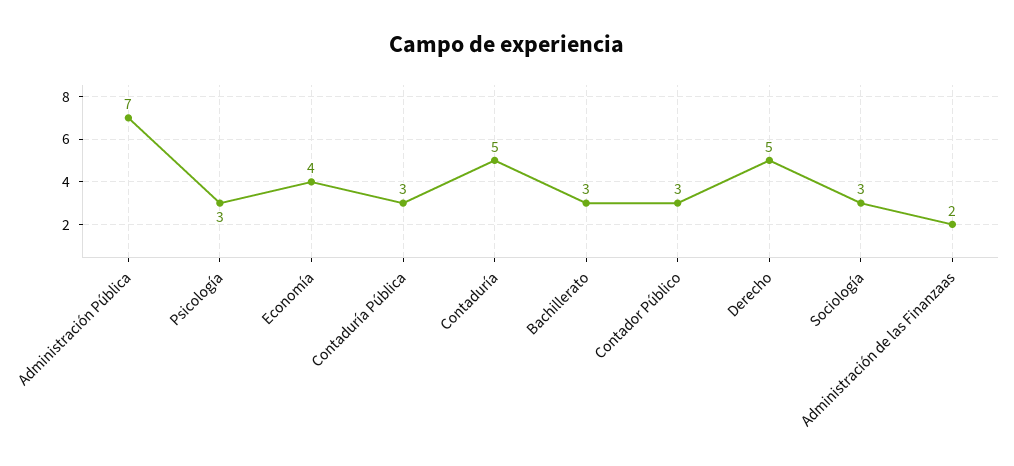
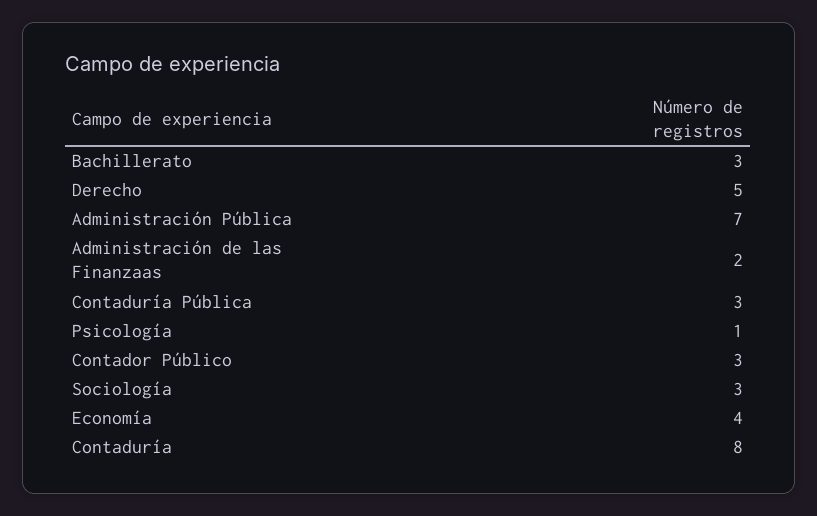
Psicología: 3 -> 1
Contaduría: 5 -> 8

